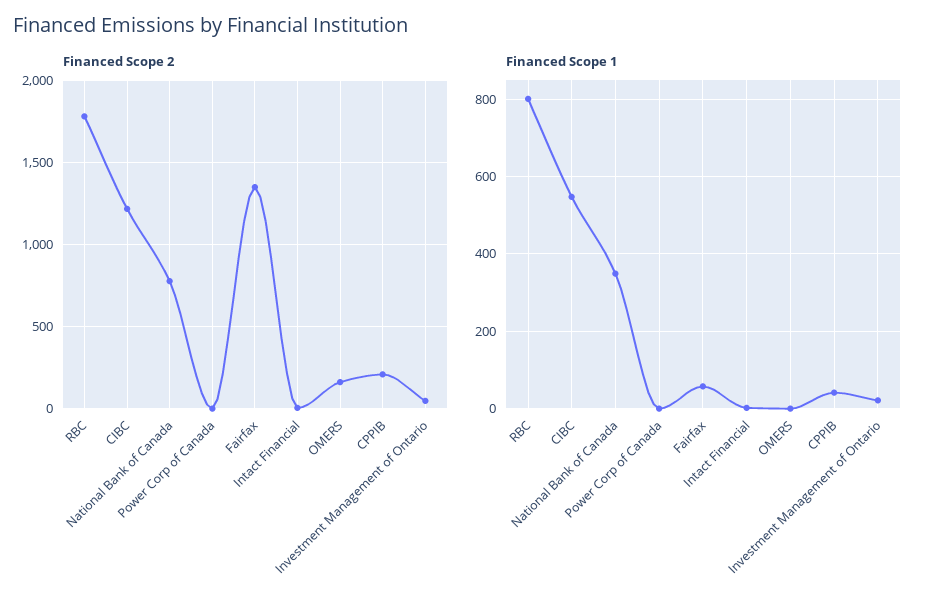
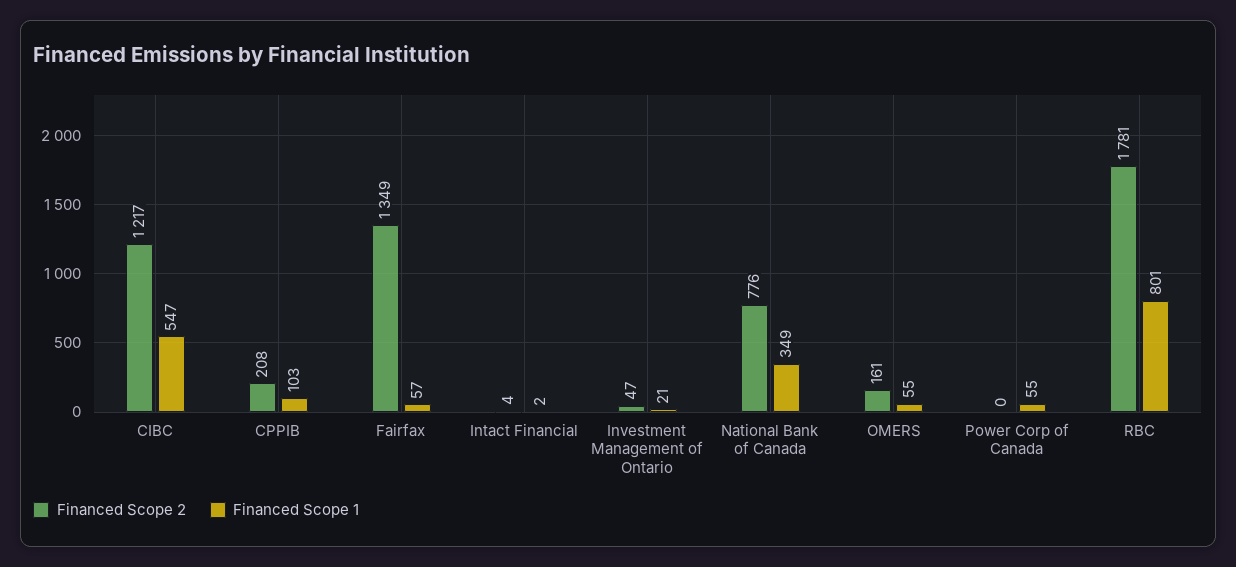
Financed Scope 1, Power Corp of Canada: 0 -> 55
Financed Scope 1, OMERS: 0 -> 55
Financed Scope 1, CPPIB: 40 -> 103

